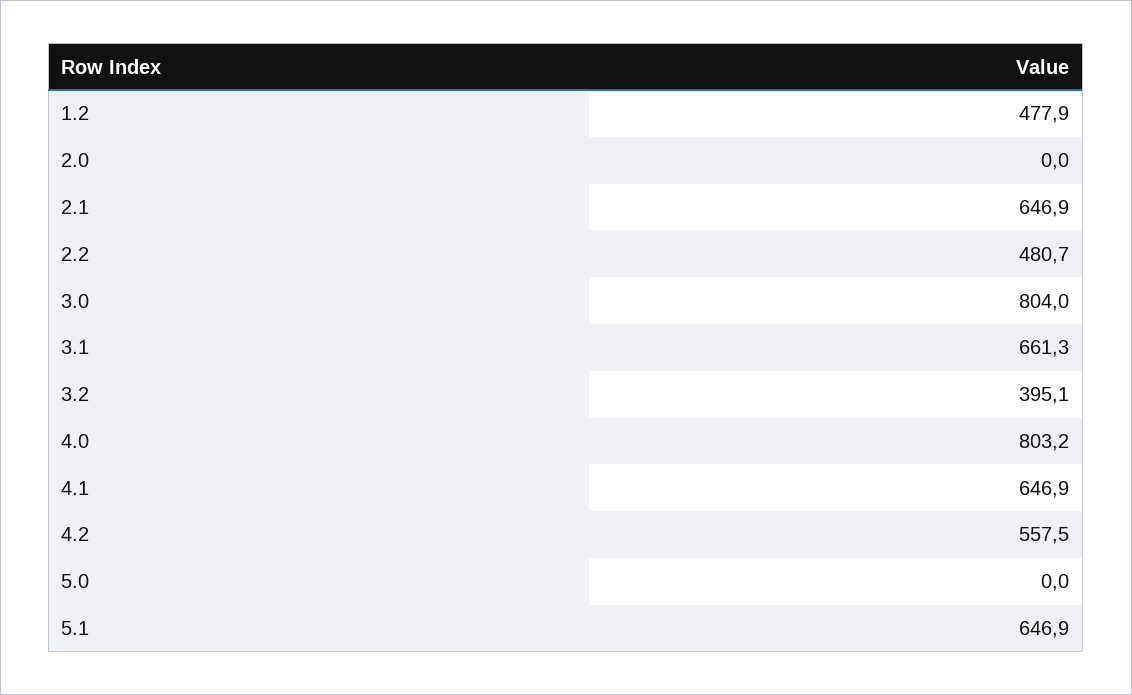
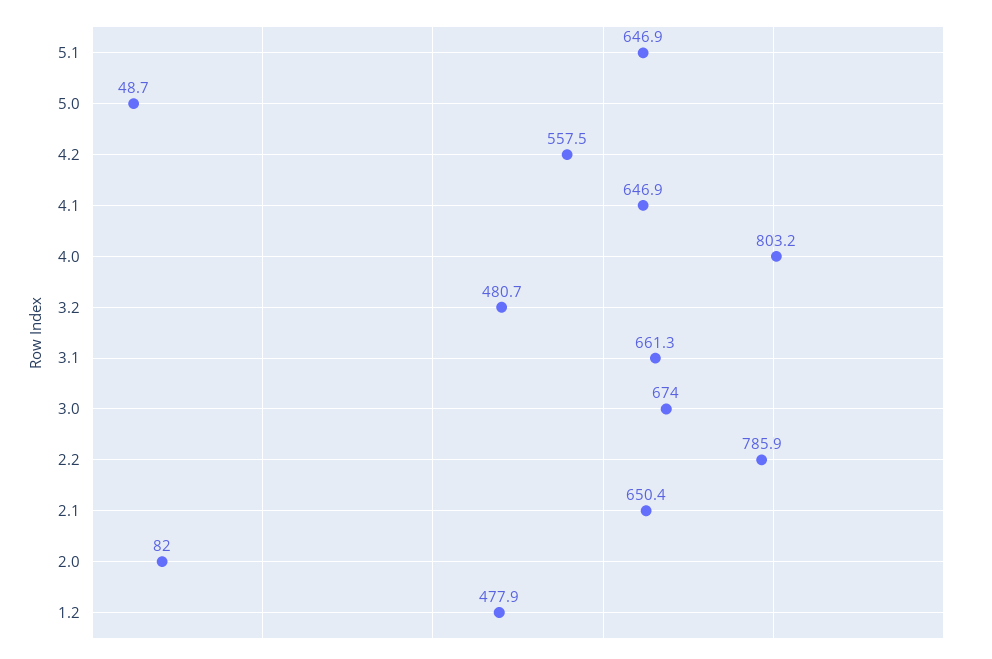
2.0: 0 -> 82
2.1: 646.9 -> 650.4
2.2: 480.7 -> 785.9
3.0: 804 -> 674
3.2: 395.1 -> 480.7
5.0: 0 -> 48.7

